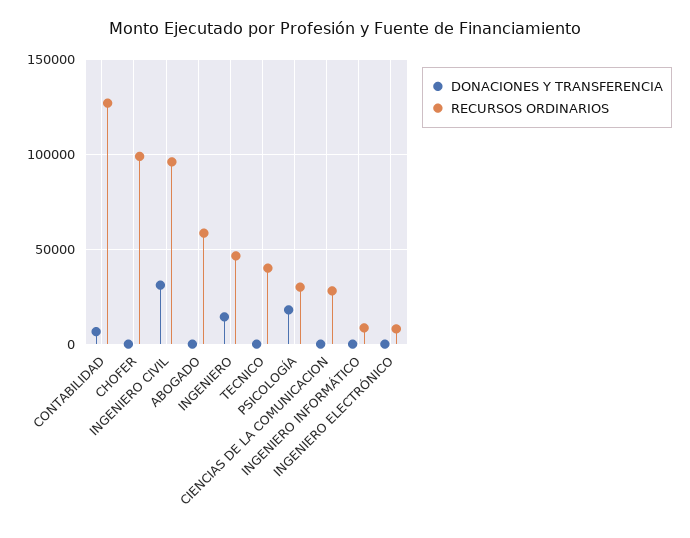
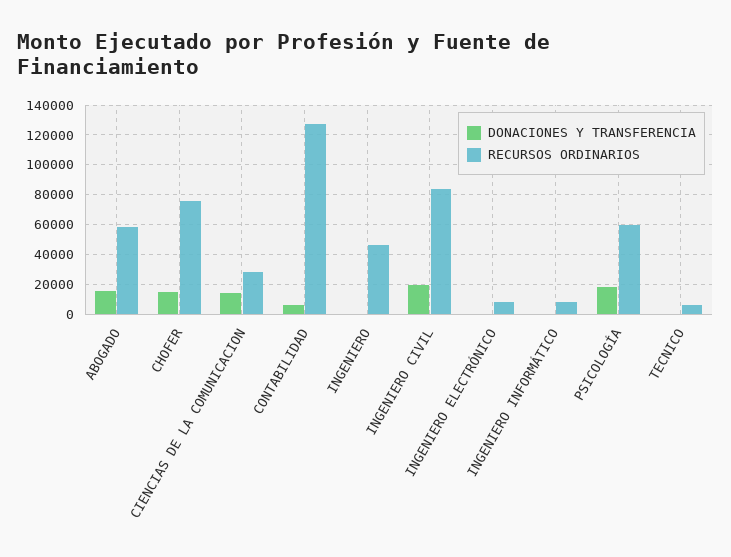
DONACIONES Y TRANSFERENCIA, CHOFER: 0 -> 15000
RECURSOS ORDINARIOS, CHOFER: 100000 -> 75000
DONACIONES Y TRANSFERENCIA, INGENIERO CIVIL: 30000 -> 20000
RECURSOS ORDINARIOS, INGENIERO CIVIL: 95000 -> 85000
DONACIONES Y TRANSFERENCIA, ABOGADO: 0 -> 15000
DONACIONES Y TRANSFERENCIA, INGENIERO: 15000 -> 0
RECURSOS ORDINARIOS, TECNICO: 40000 -> 5000
RECURSOS ORDINARIOS, PSICOLOGÍA: 30000 -> 60000
DONACIONES Y TRANSFERENCIA, CIENCIAS DE LA COMUNICACION: 0 -> 15000

